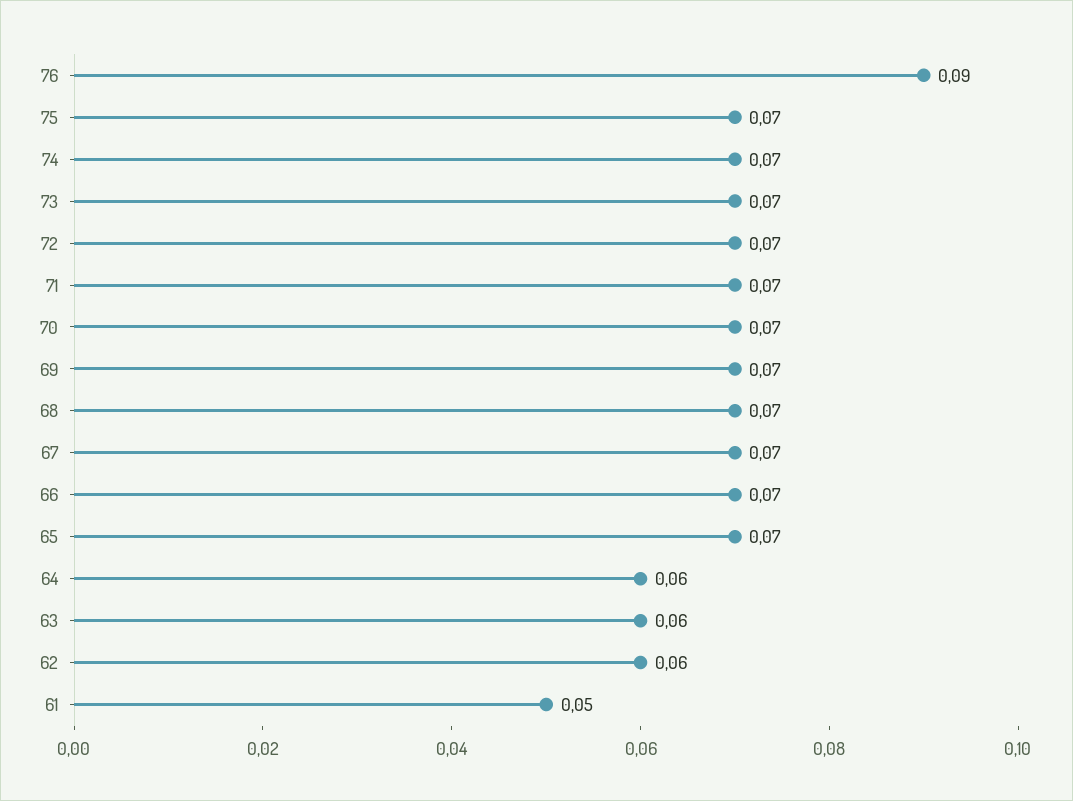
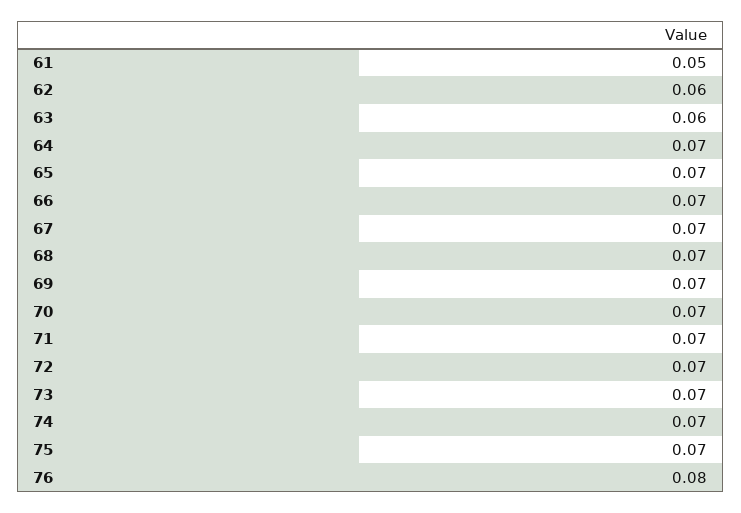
76: 0.09 -> 0.08
64: 0.06 -> 0.07

